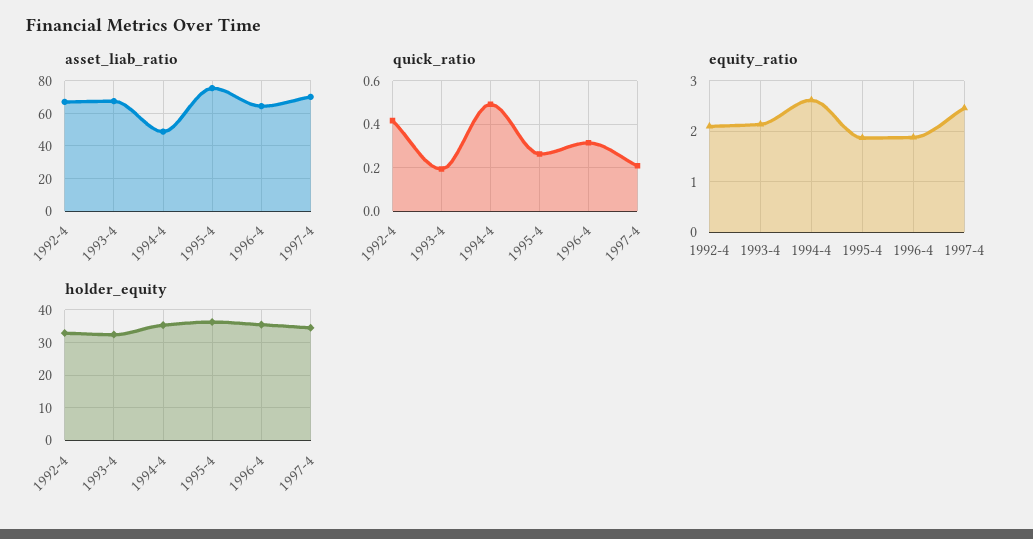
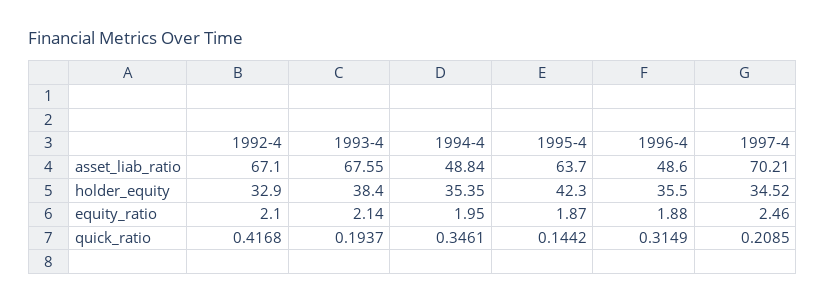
asset_liab_ratio, 1995-4: 75 -> 63.7
asset_liab_ratio, 1996-4: 65 -> 48.6
quick_ratio, 1994-4: 0.5 -> 0.3461
quick_ratio, 1995-4: 0.25 -> 0.1442
equity_ratio, 1994-4: 2.6 -> 1.95
holder_equity, 1993-4: 32 -> 38.4
holder_equity, 1995-4: 36 -> 42.3

